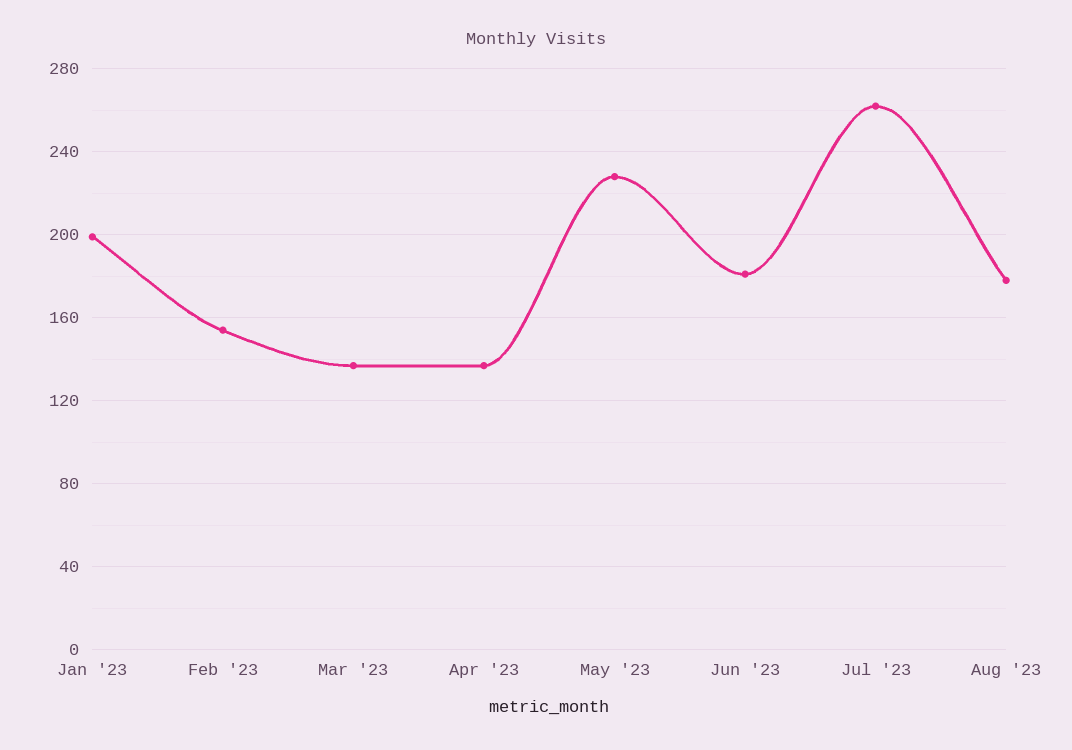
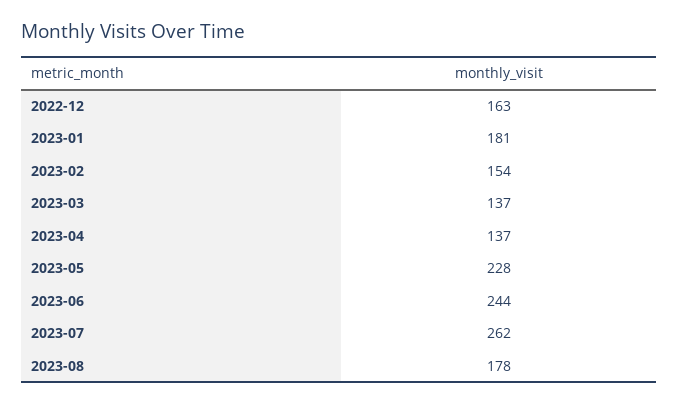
Jan '23: 200 -> 181
Jun '23: 180 -> 244
2022-12: none -> 163

